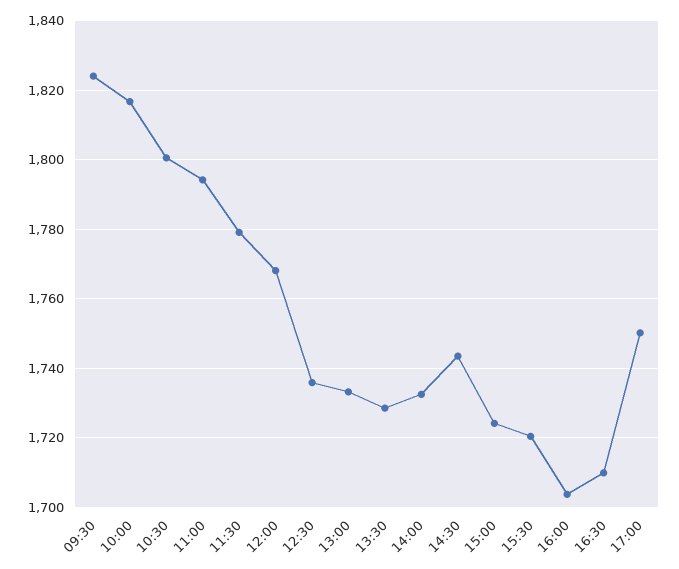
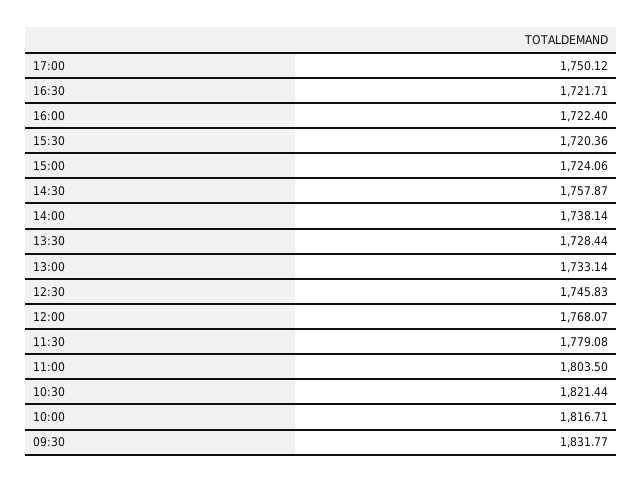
09:30: 1824 -> 1831.77
10:30: 1800 -> 1821.44
11:00: 1794 -> 1803.5
12:30: 1736 -> 1745.83
14:00: 1732 -> 1738.14
14:30: 1744 -> 1757.87
16:00: 1704 -> 1722.4
16:30: 1710 -> 1721.71

